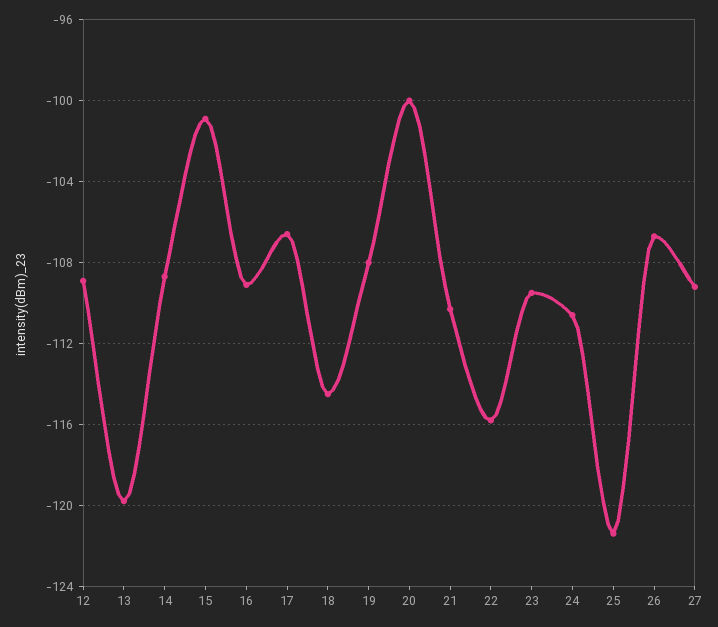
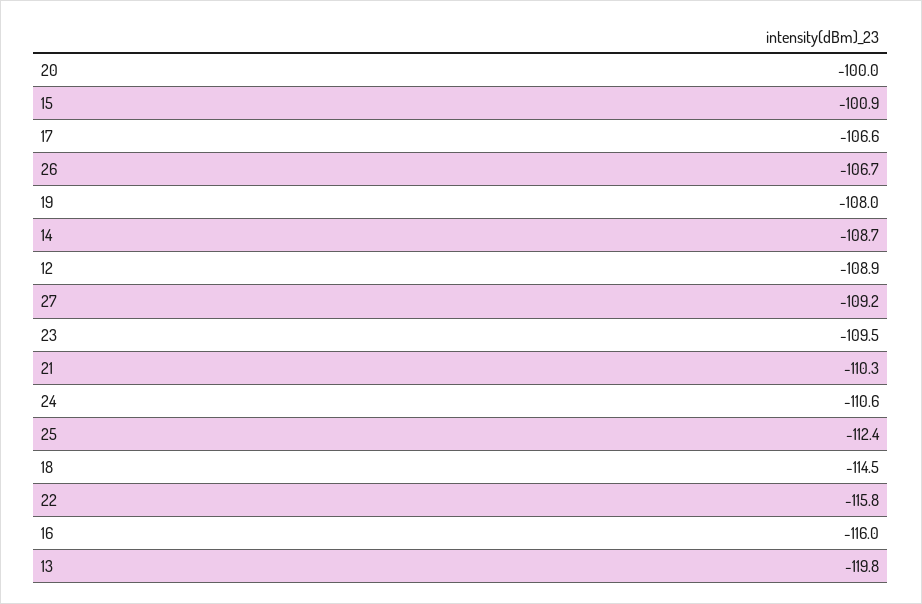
16: -109 -> -116
25: -121.5 -> -112.4

